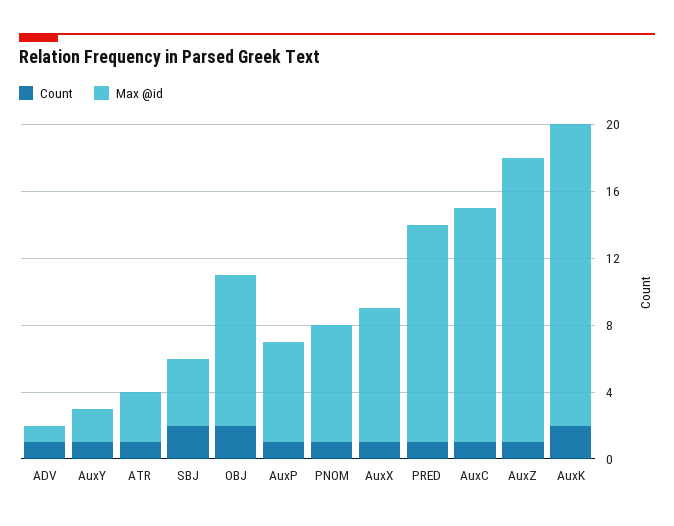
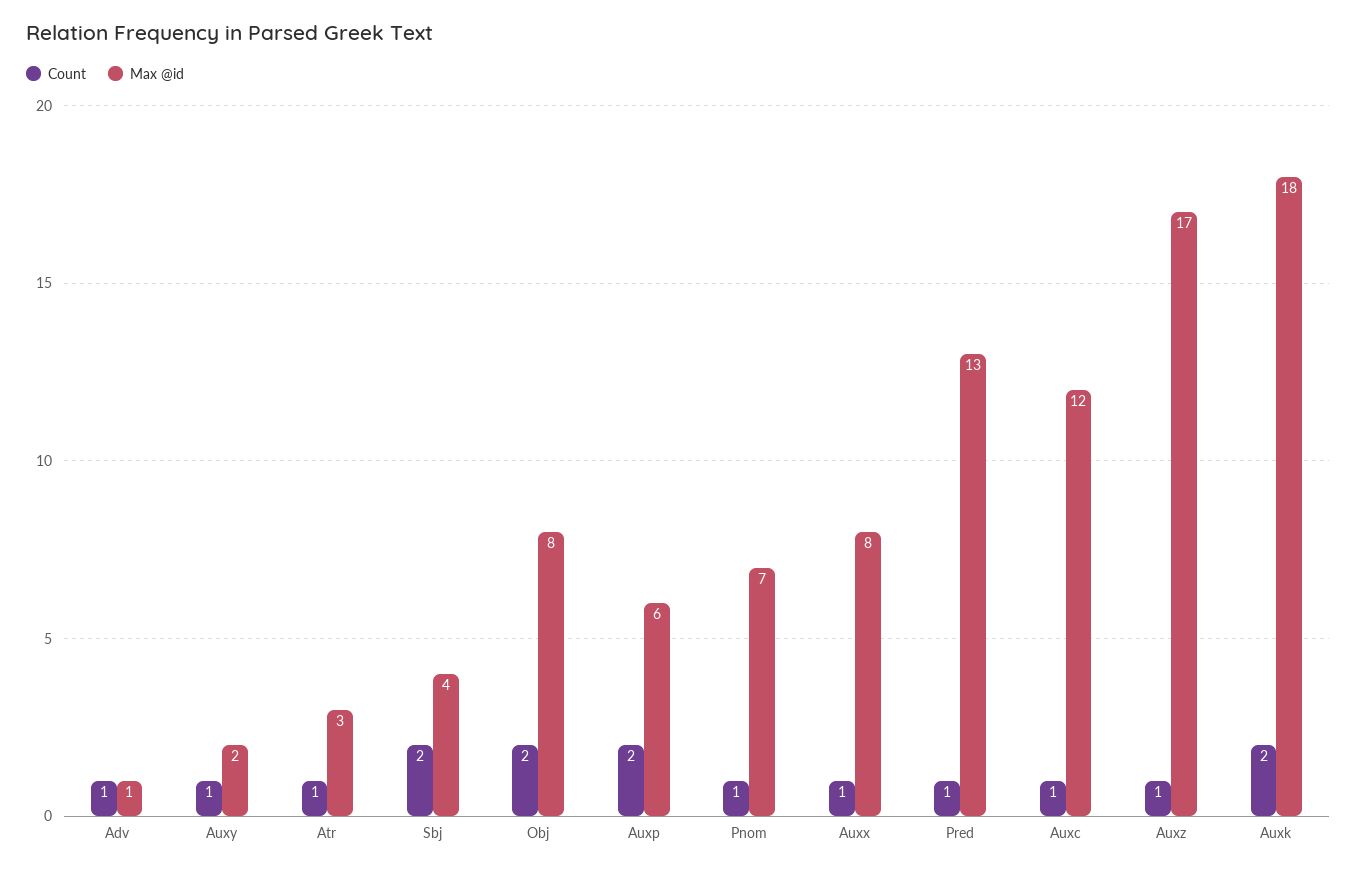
Max @id, OBJ: 9 -> 8
Count, AuxP: 1 -> 2
Max @id, AuxC: 14 -> 12

